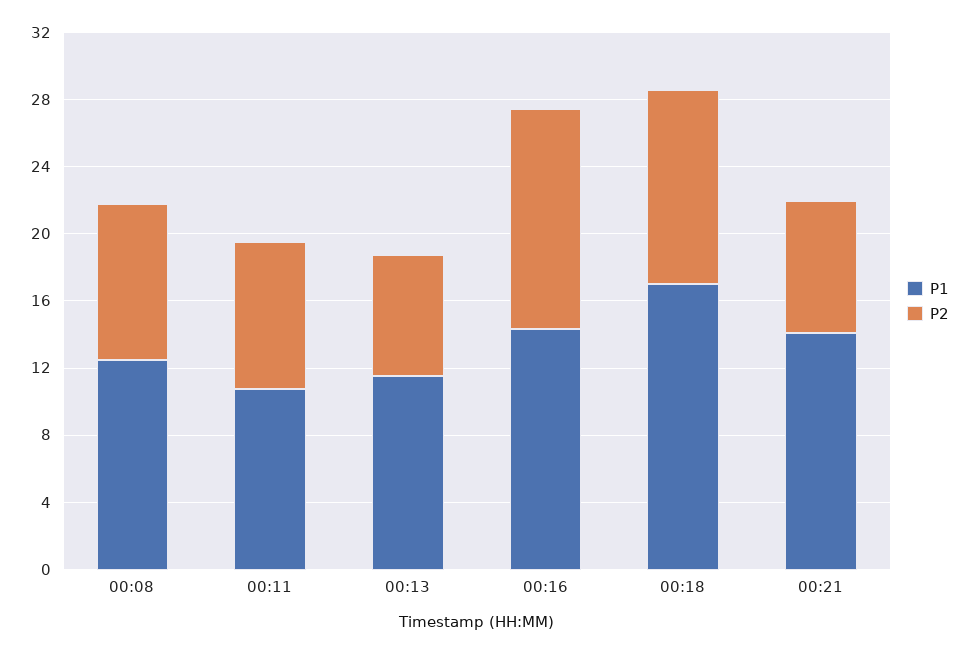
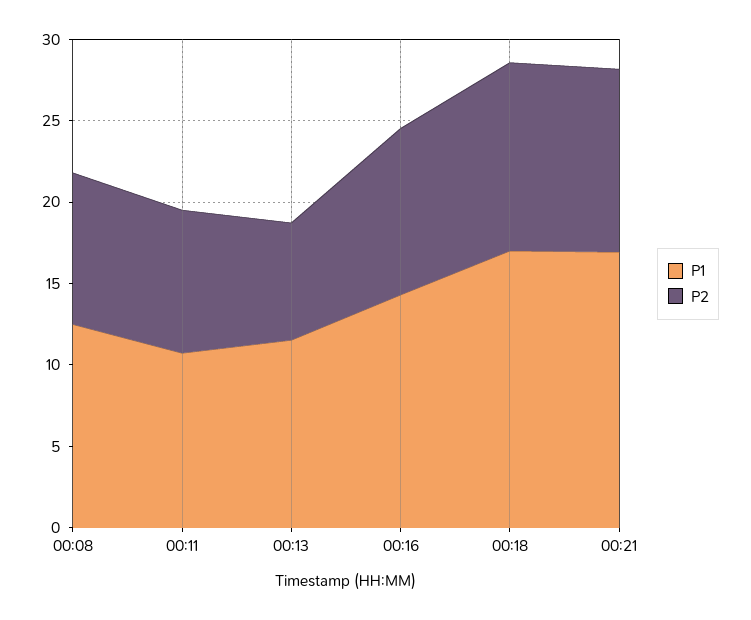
P2, 00:16: 13 -> 10
P1, 00:21: 14 -> 17
P2, 00:21: 8 -> 11

